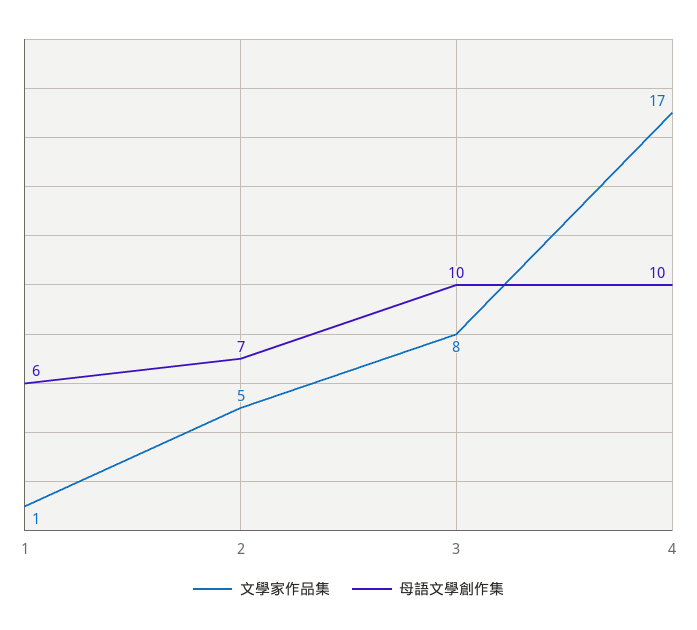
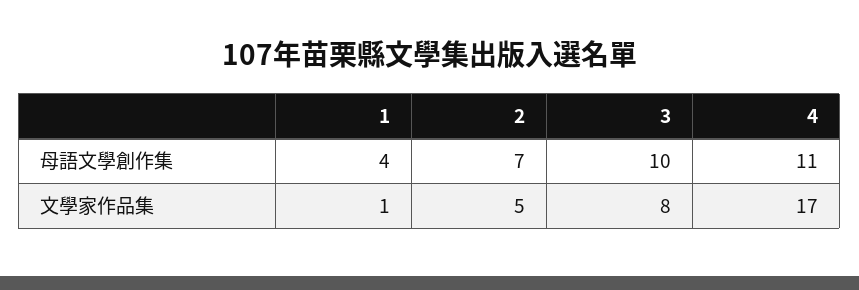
母語文學創作集, 1: 6 -> 4
母語文學創作集, 4: 10 -> 11

